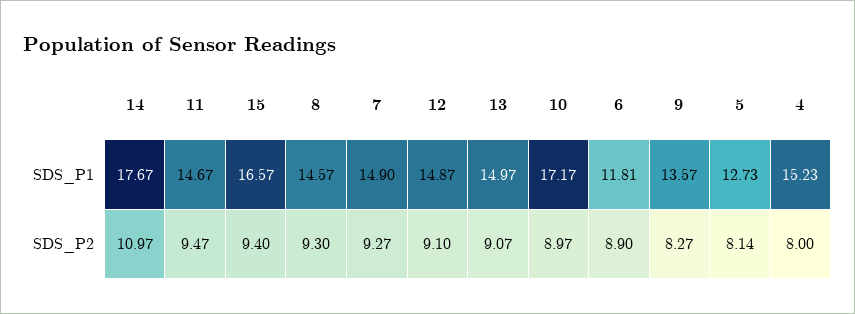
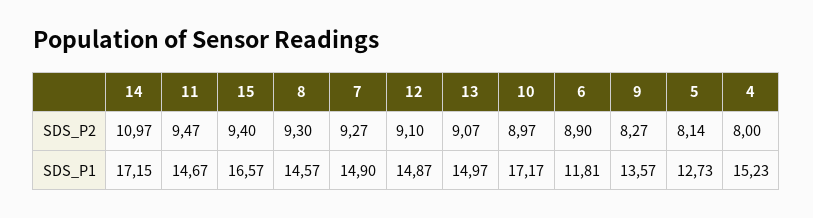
14, SDS_P1: 17.67 -> 17.15

